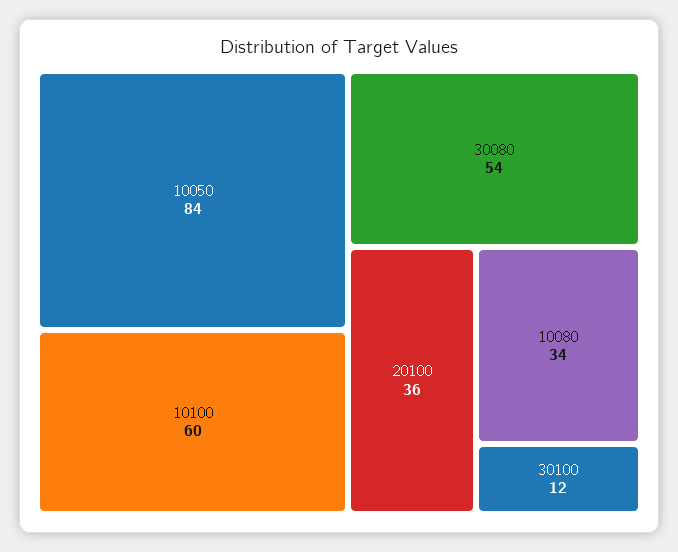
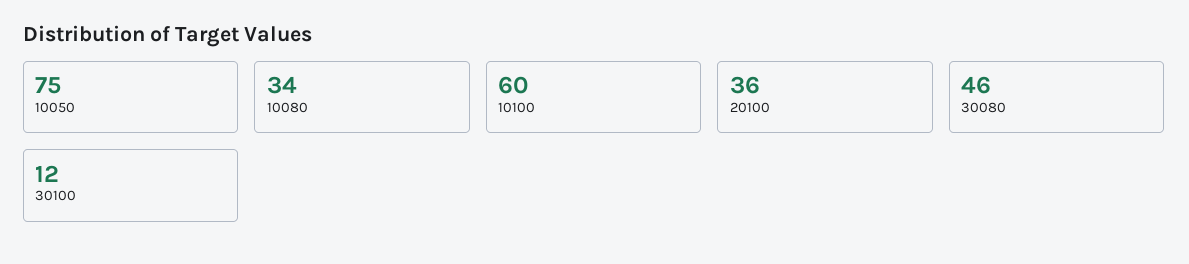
10050: 84 -> 75
30080: 54 -> 46

